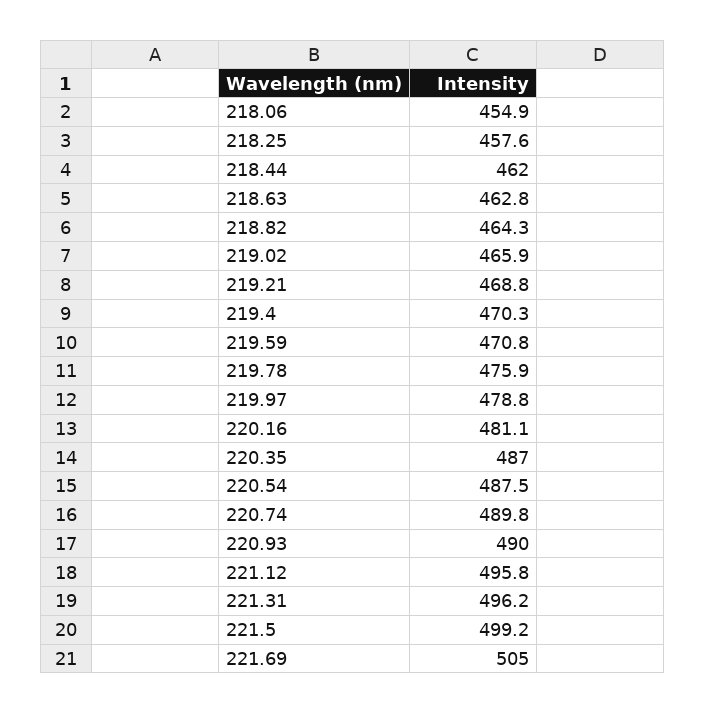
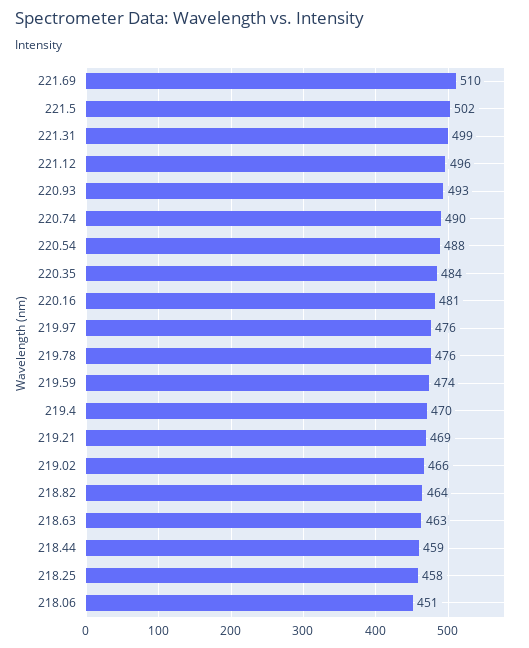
218.06: 454.9 -> 451
218.44: 462 -> 459
219.59: 470.8 -> 474
219.97: 478.8 -> 476
220.35: 487 -> 484
220.93: 490 -> 493
221.31: 496.2 -> 499
221.5: 499.2 -> 502
221.69: 505 -> 510

